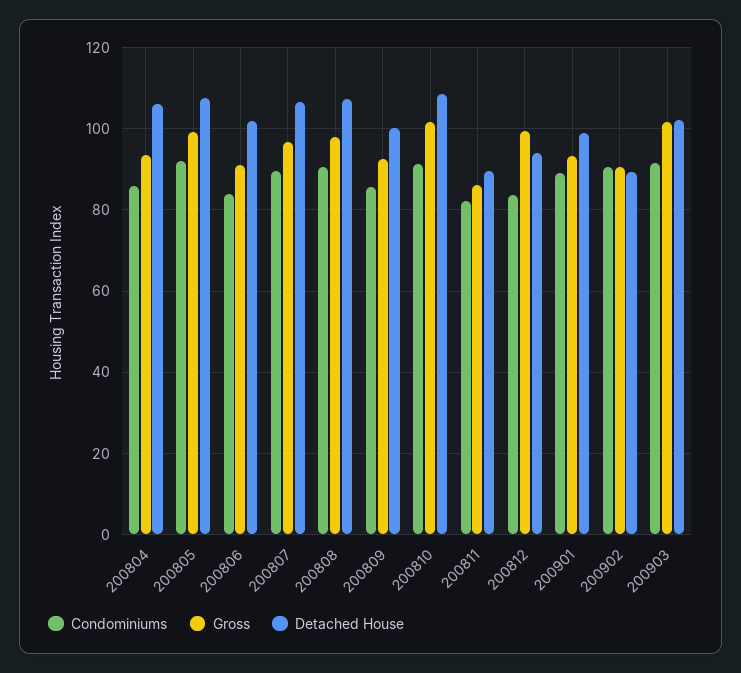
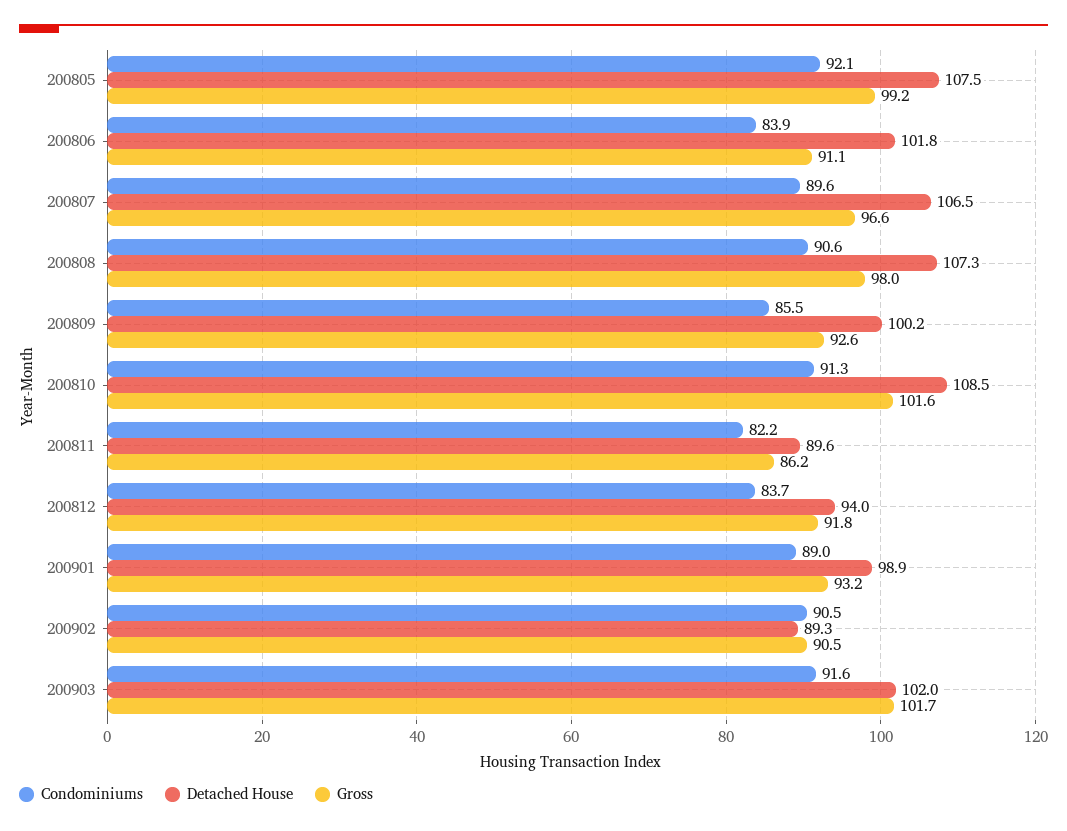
Condominiums, 200804: 86 -> none
Gross, 200804: 94 -> none
Detached House, 200804: 106 -> none
Gross, 200812: 100 -> 91.8

